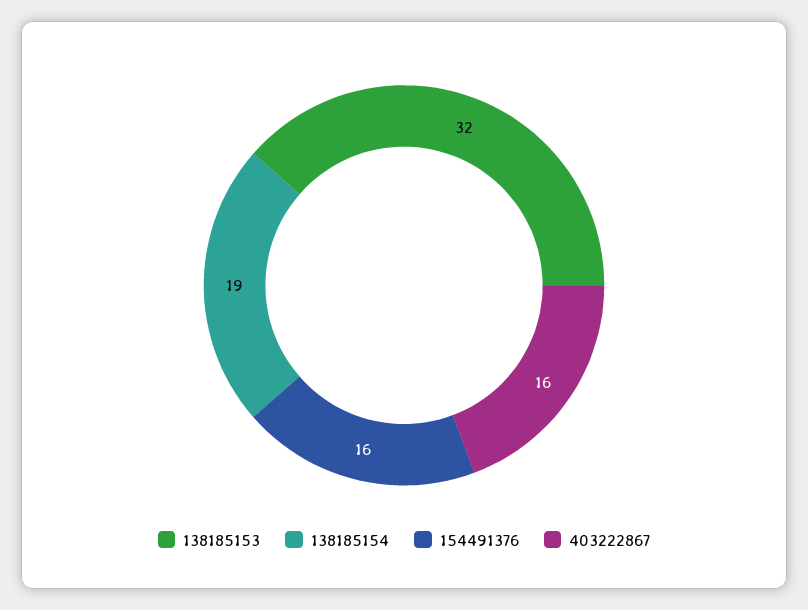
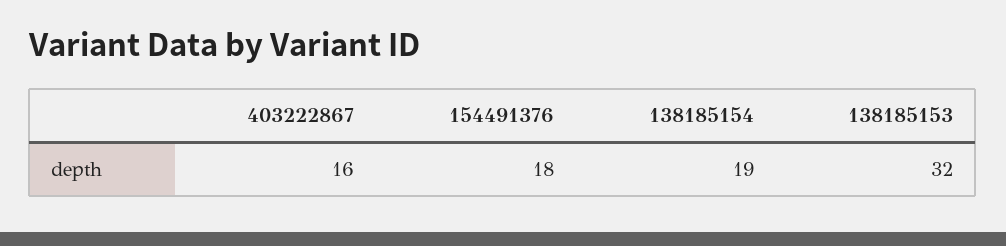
154491376: 16 -> 18

